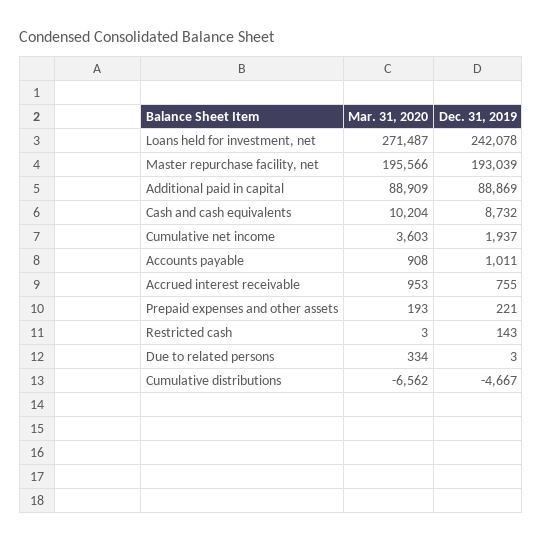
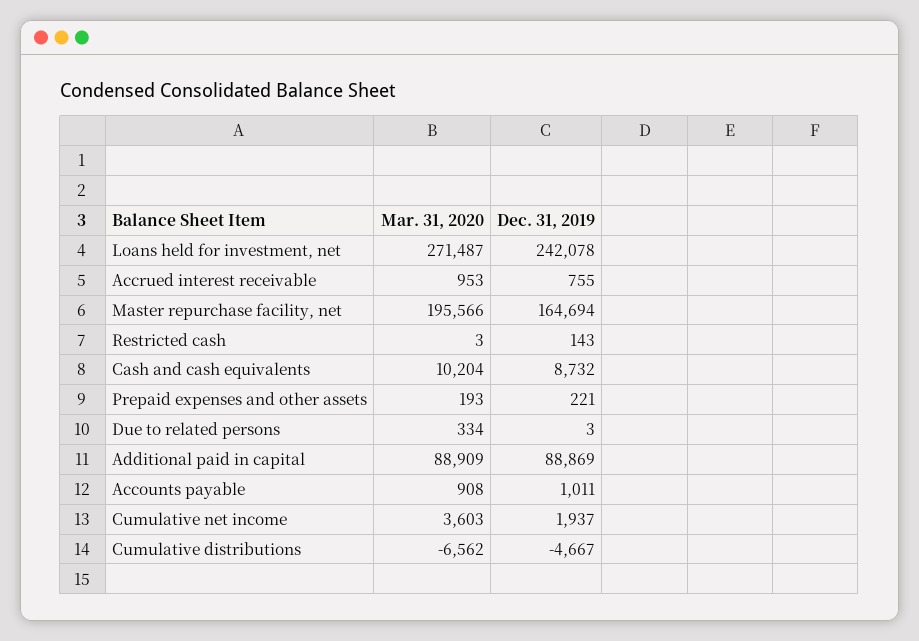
Dec. 31, 2019, Master repurchase facility, net: 193039 -> 164694

